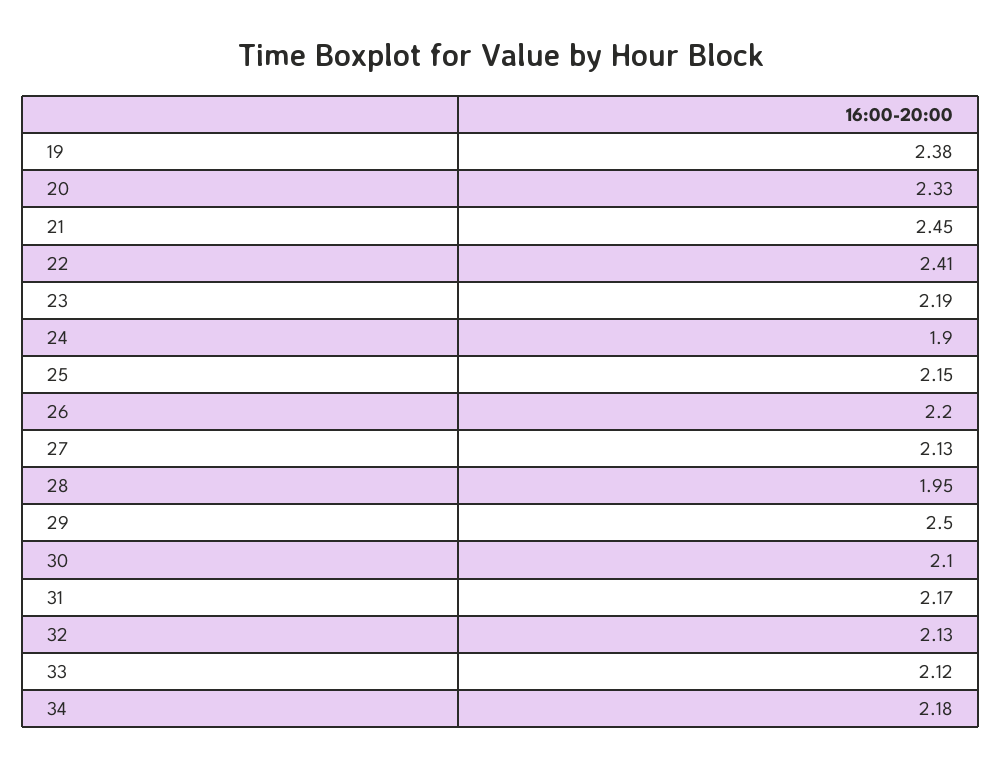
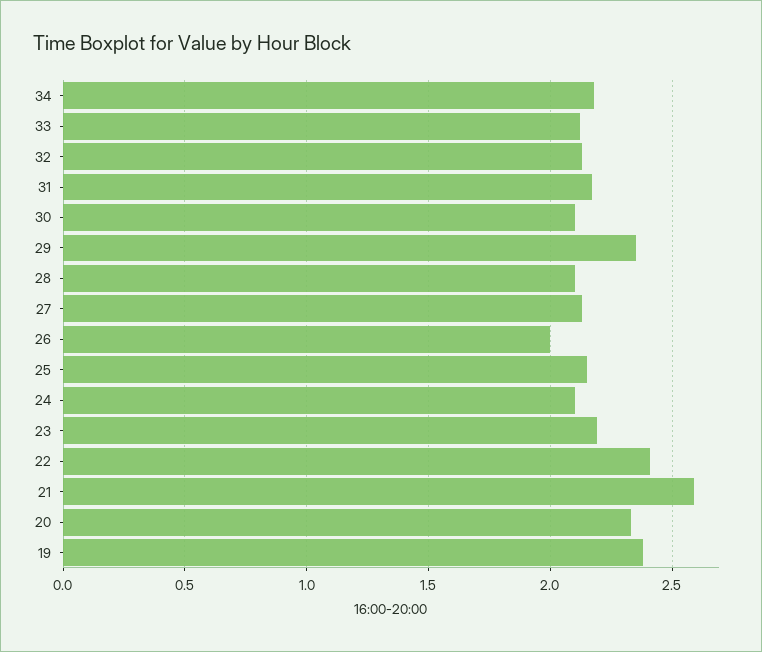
21: 2.45 -> 2.6
24: 1.9 -> 2.1
26: 2.2 -> 2
28: 1.95 -> 2.1
29: 2.5 -> 2.35

